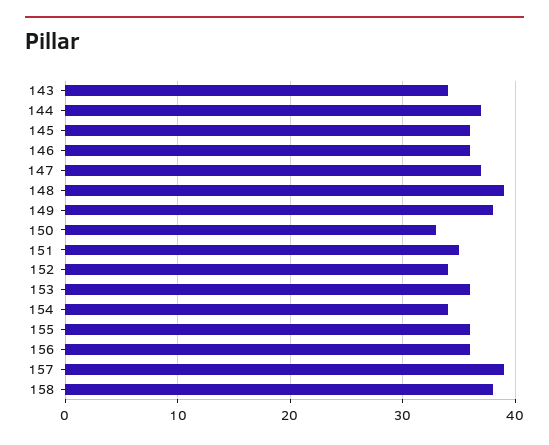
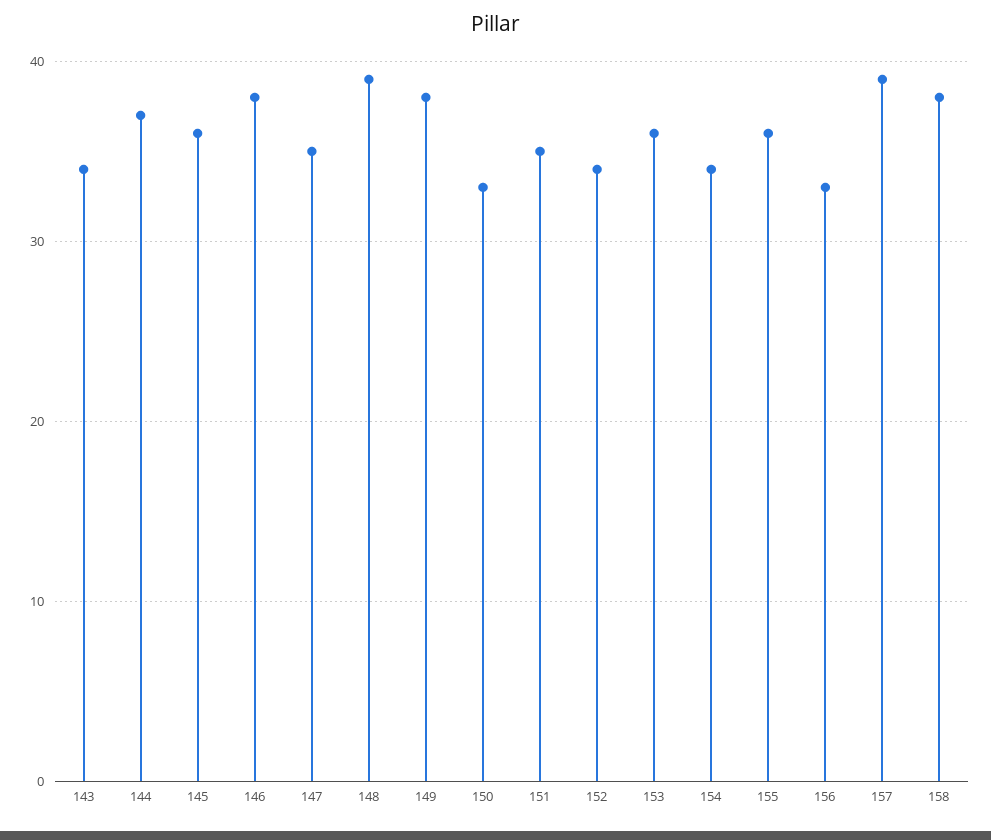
146: 36 -> 38
147: 37 -> 35
156: 36 -> 33

